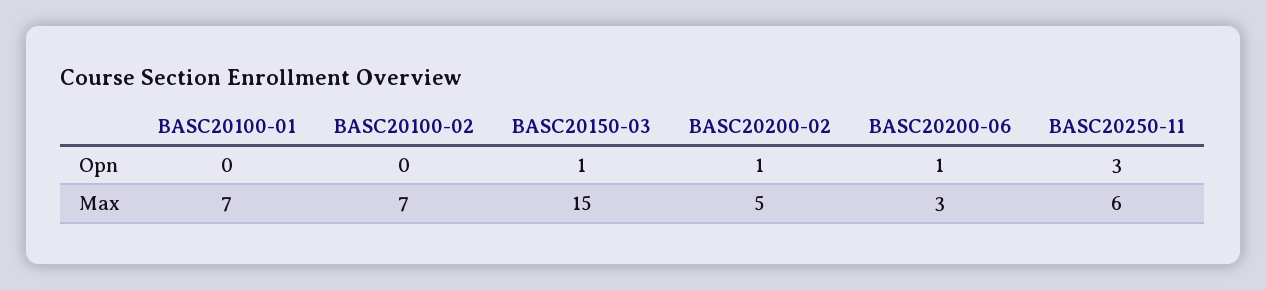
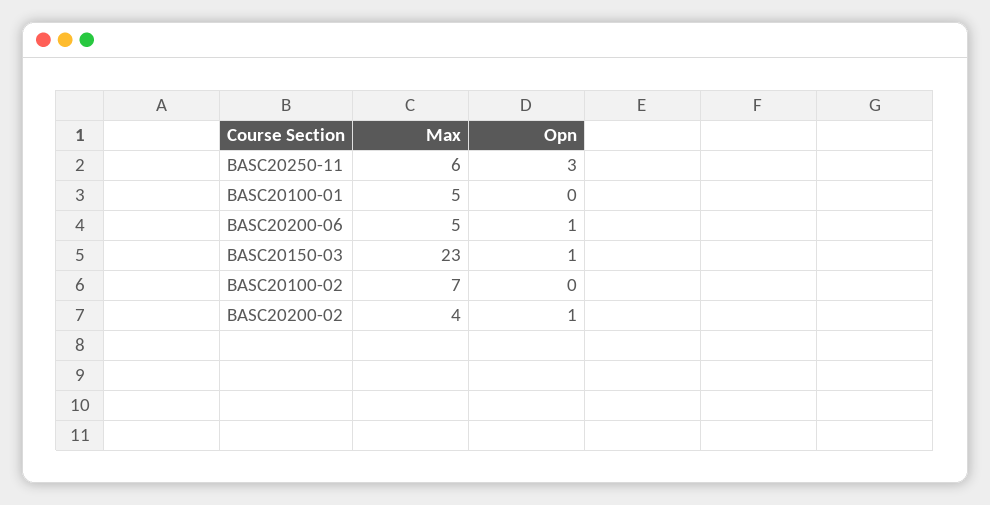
BASC20100-01, Max: 7 -> 5
BASC20150-03, Max: 15 -> 23
BASC20200-02, Max: 5 -> 4
BASC20200-06, Max: 3 -> 5

